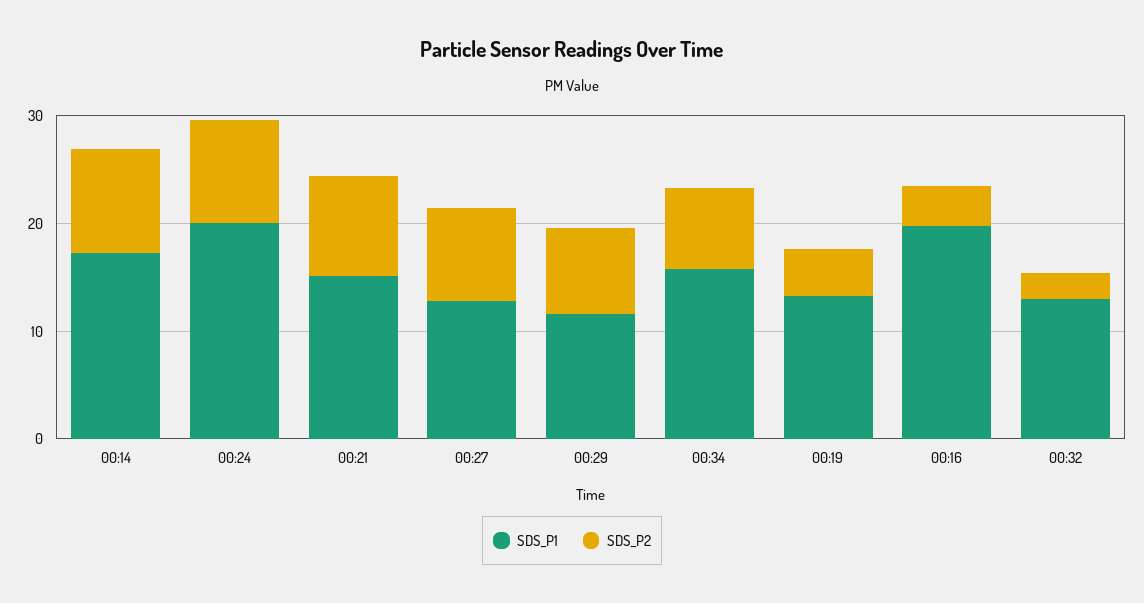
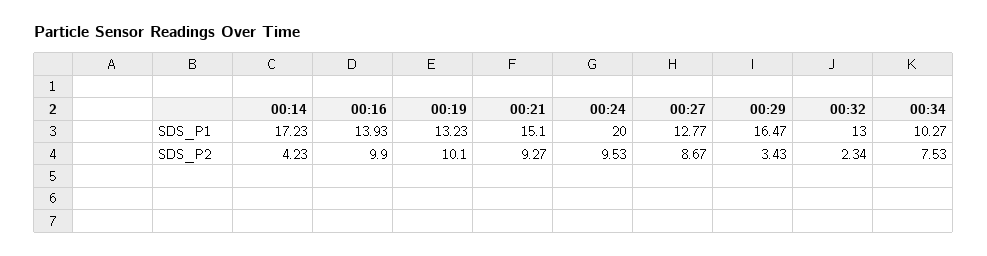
SDS_P2, 00:14: 10 -> 4.23
SDS_P1, 00:29: 12 -> 16.47
SDS_P2, 00:29: 8 -> 3.43
SDS_P1, 00:34: 16 -> 10.27
SDS_P2, 00:19: 4 -> 10.1
SDS_P1, 00:16: 20 -> 13.93
SDS_P2, 00:16: 4 -> 9.9

